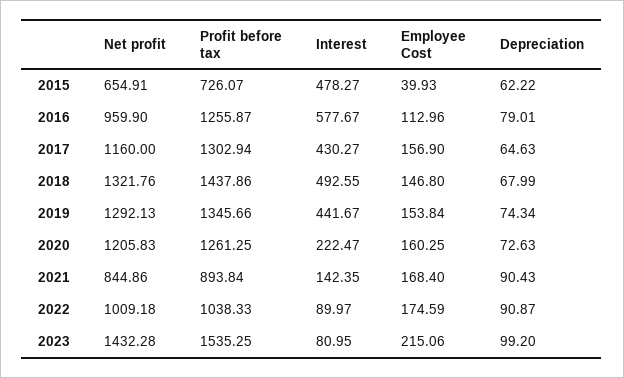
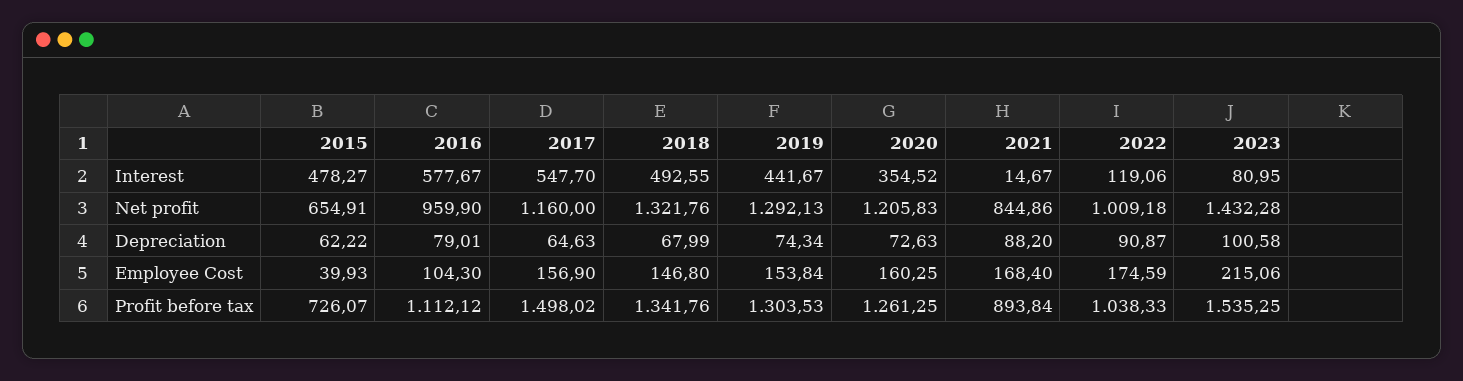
Profit before tax, 2016: 1255.87 -> 1112.12
Employee Cost, 2016: 112.96 -> 104.3
Profit before tax, 2017: 1302.94 -> 1498.02
Interest, 2017: 430.27 -> 547.7
Profit before tax, 2018: 1437.86 -> 1341.76
Profit before tax, 2019: 1345.66 -> 1303.53
Interest, 2020: 222.47 -> 354.52
Interest, 2021: 142.35 -> 14.67
Depreciation, 2021: 90.43 -> 88.2
Interest, 2022: 89.97 -> 119.06
Depreciation, 2023: 99.2 -> 100.58

